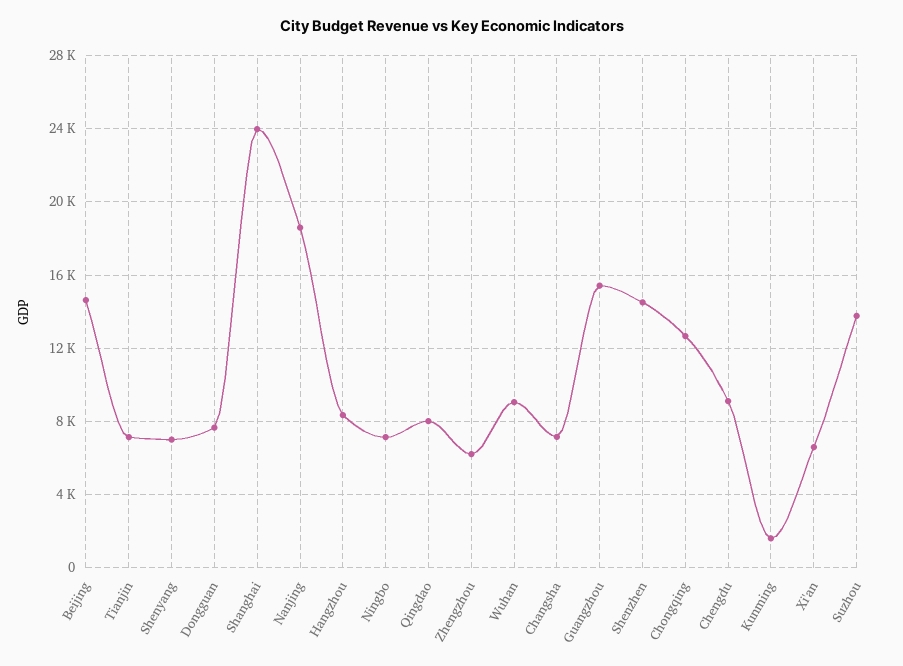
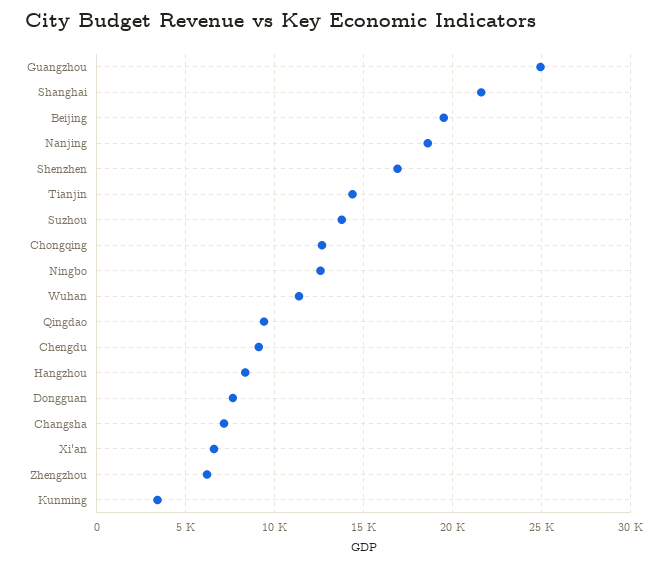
Beijing: 14500 -> 19500
Tianjin: 7000 -> 14500
Shenyang: 7000 -> none
Shanghai: 24000 -> 21500
Ningbo: 7000 -> 12500
Qingdao: 8000 -> 9500
Wuhan: 9000 -> 11500
Guangzhou: 15500 -> 25000
Shenzhen: 14500 -> 17000
Kunming: 1500 -> 3500

